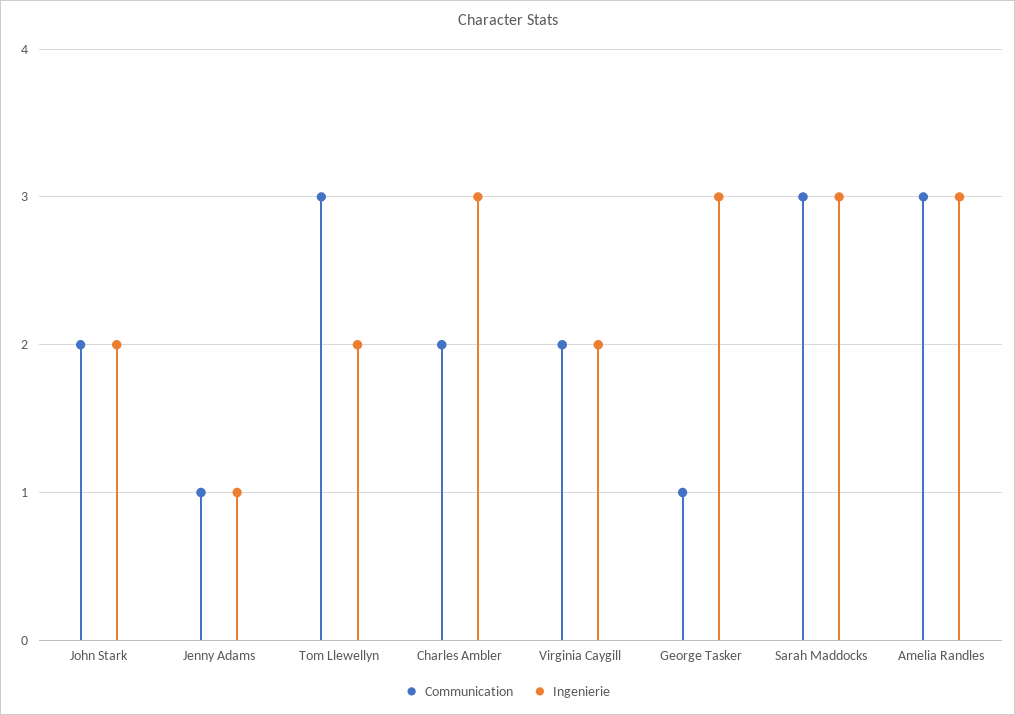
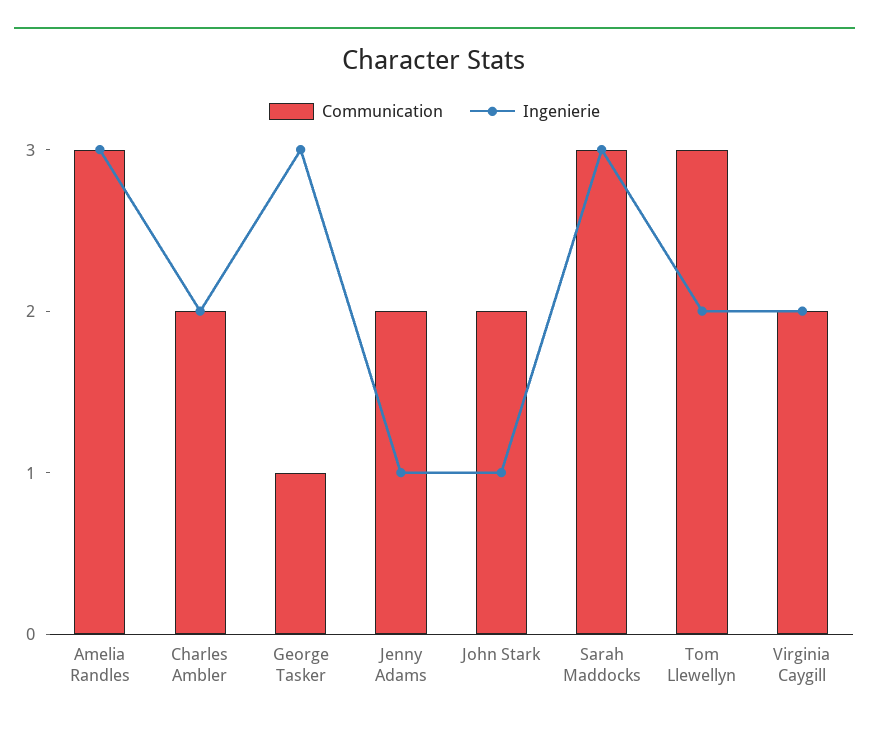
Ingenierie, John Stark: 2 -> 1
Communication, Jenny Adams: 1 -> 2
Ingenierie, Charles Ambler: 3 -> 2

